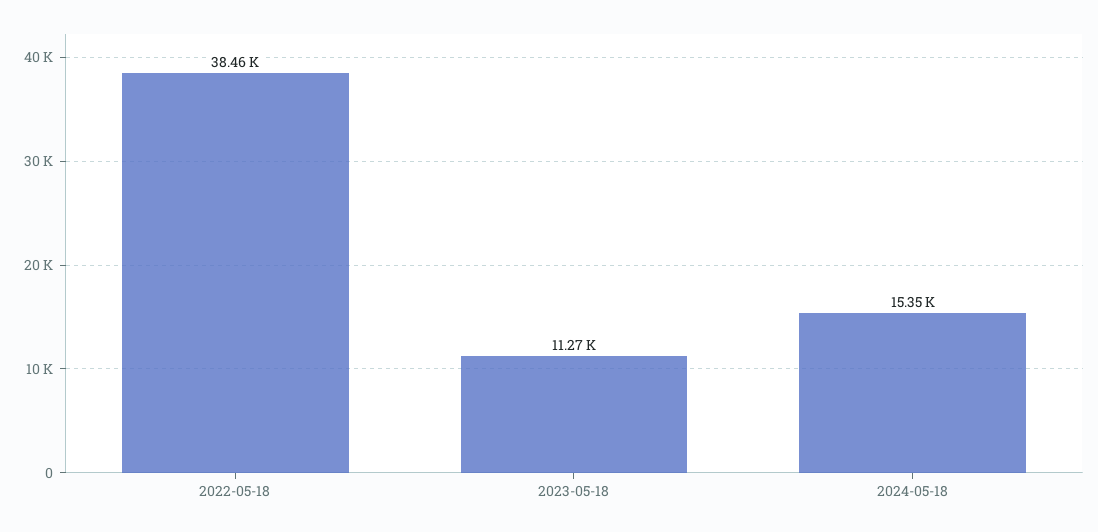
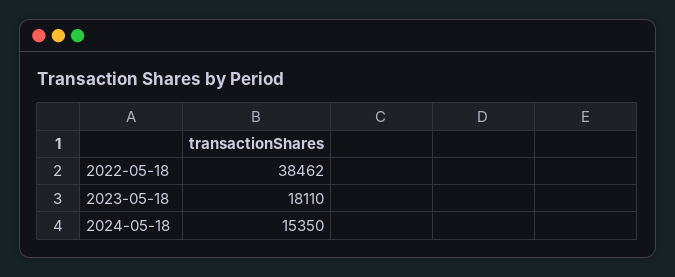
2023-05-18: 11270 -> 18110

